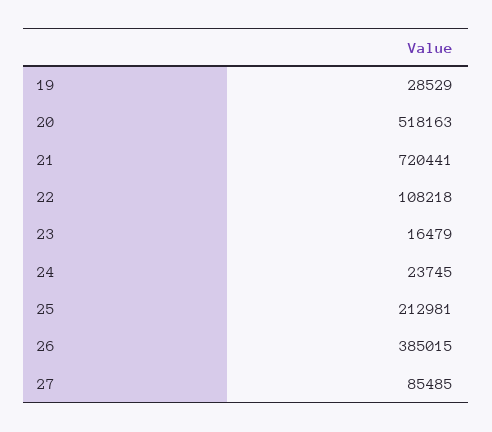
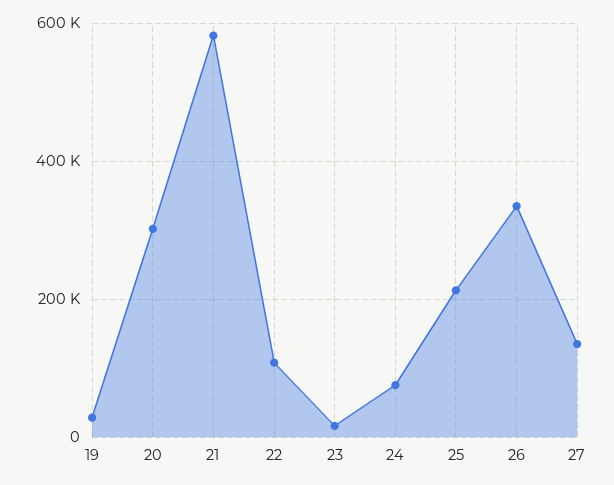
20: 518163 -> 300000
21: 720441 -> 580000
24: 23745 -> 80000
26: 385015 -> 340000
27: 85485 -> 140000

